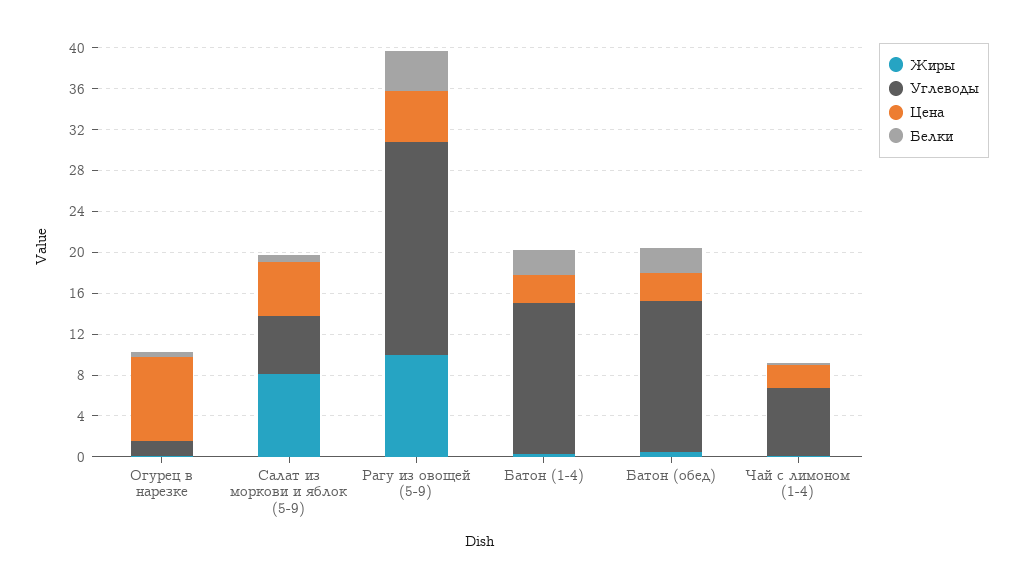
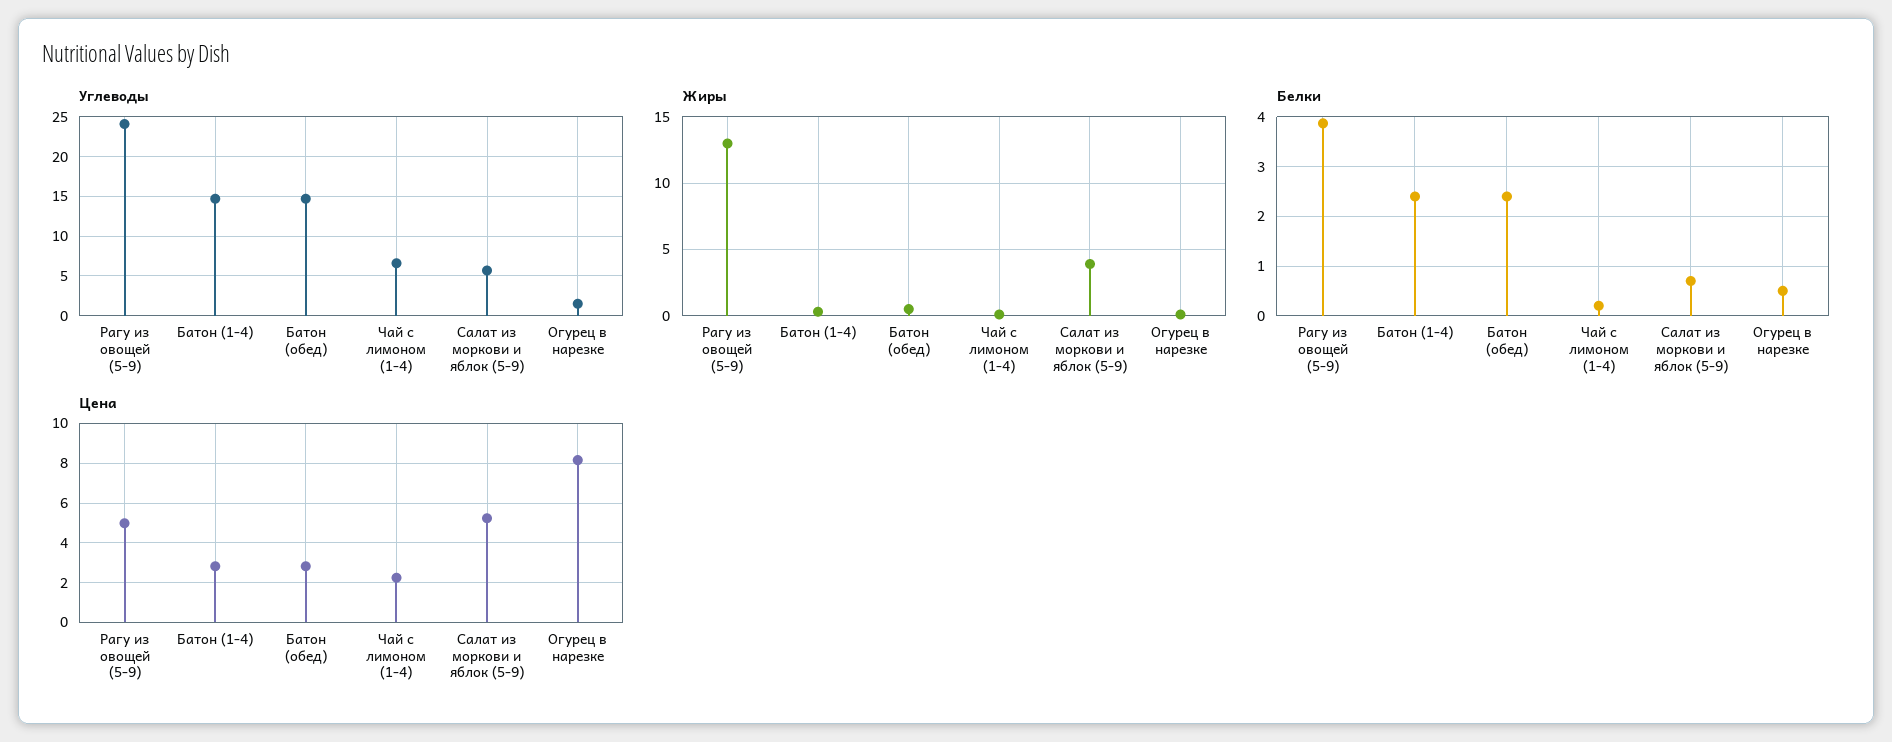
Жиры, Салат из моркови и яблок (5-9): 8 -> 4
Жиры, Рагу из овощей (5-9): 10 -> 13
Углеводы, Рагу из овощей (5-9): 21 -> 24

